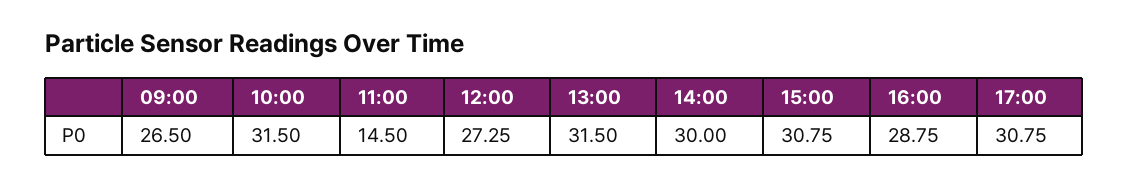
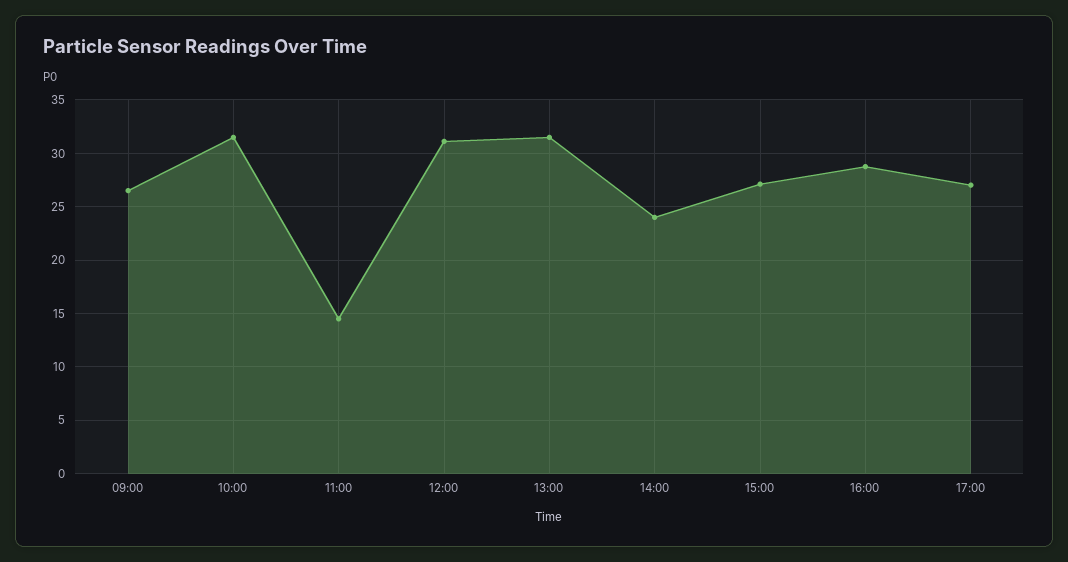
12:00: 27.25 -> 31
14:00: 30 -> 24
15:00: 30.75 -> 27
17:00: 30.75 -> 27

